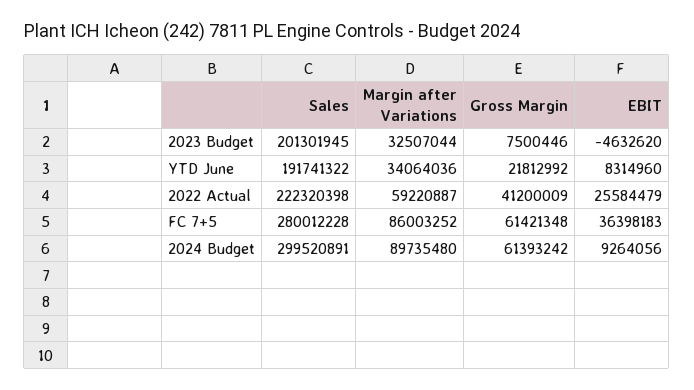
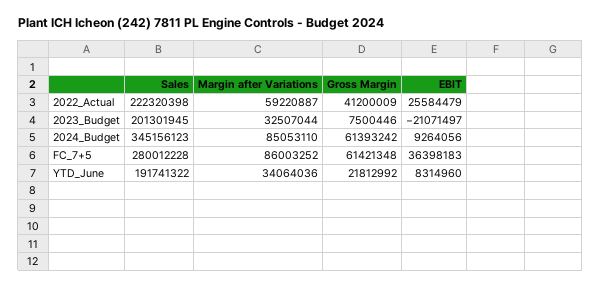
EBIT, 2023 Budget: -4632620 -> -21071497
Sales, 2024 Budget: 299520891 -> 345156123
Margin after Variations, 2024 Budget: 89735480 -> 85053110

